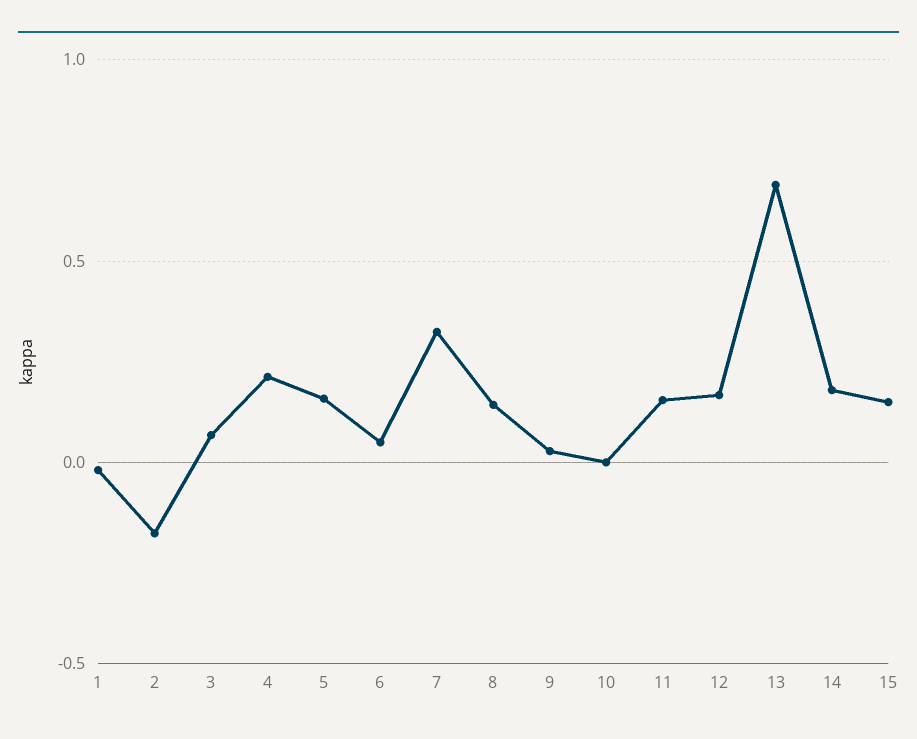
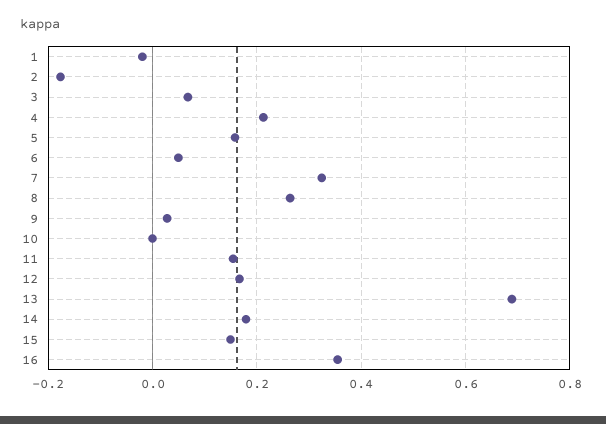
8: 0.15 -> 0.26
16: none -> 0.36

